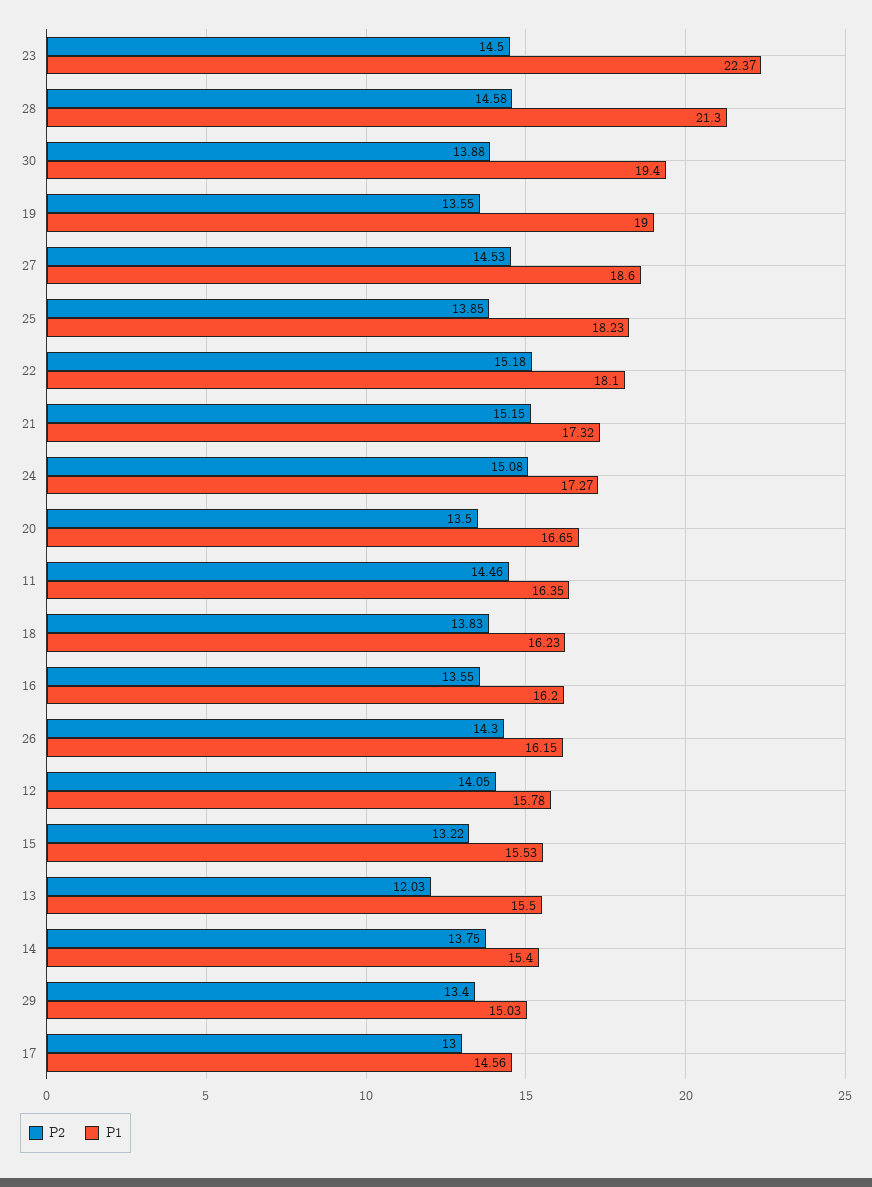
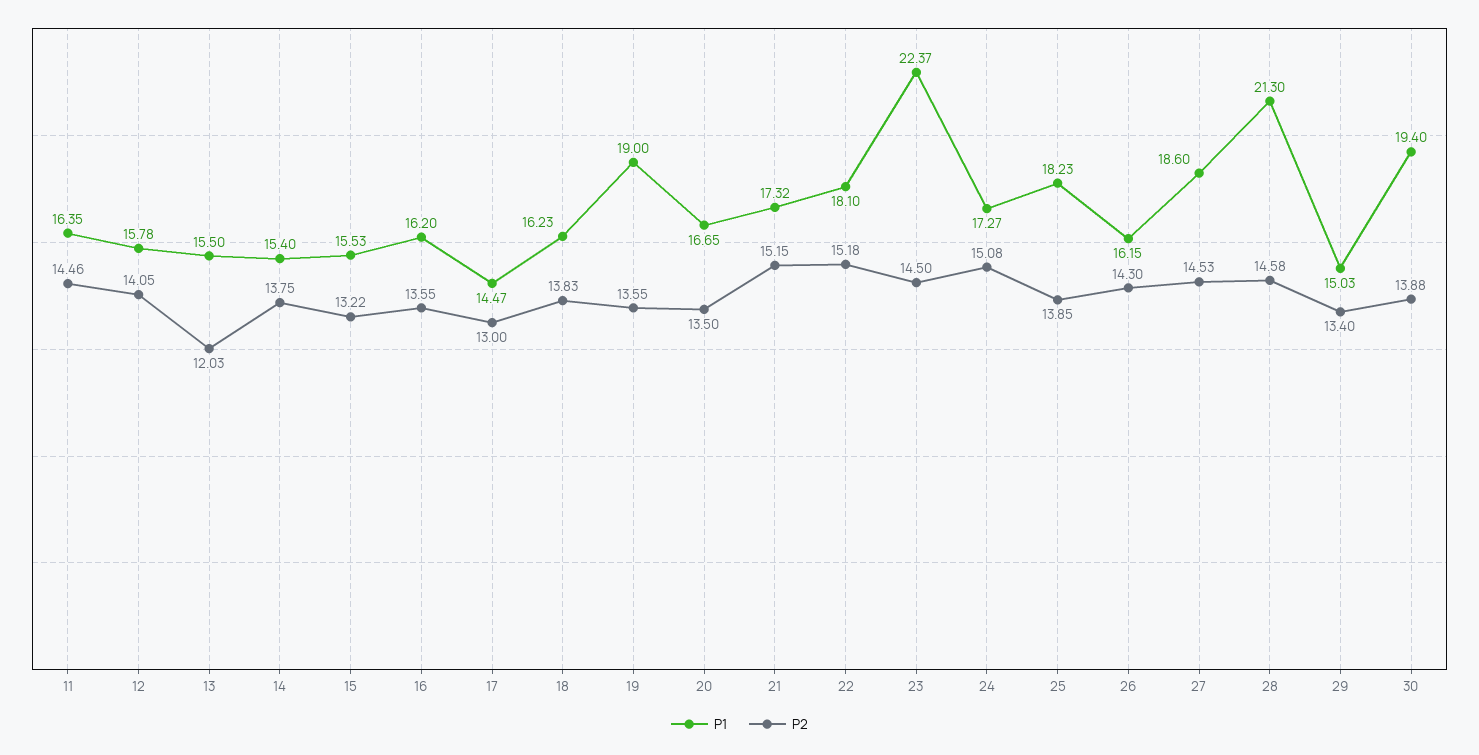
P1, 17: 14.56 -> 14.47

